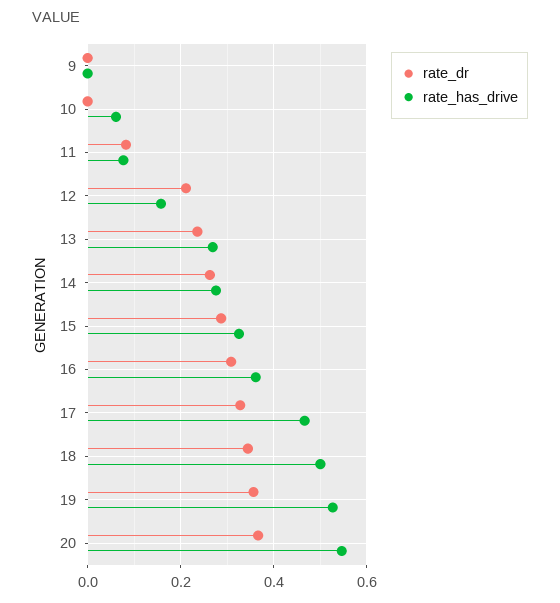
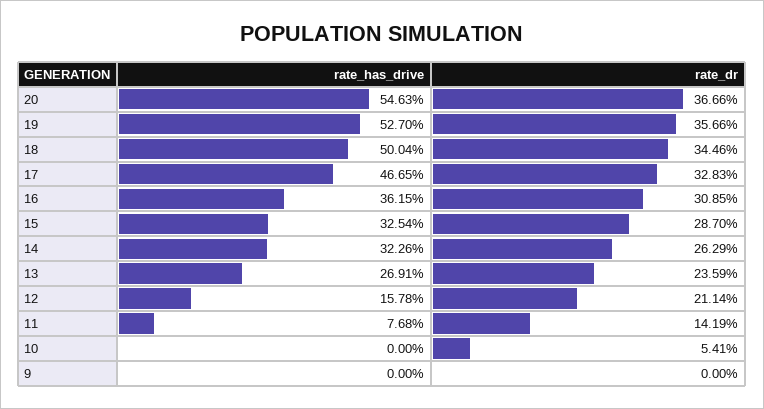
rate_dr, 10: 0 -> 0.0541
rate_has_drive, 10: 0.06 -> 0
rate_dr, 11: 0.08 -> 0.1419
rate_has_drive, 14: 0.28 -> 0.3226

